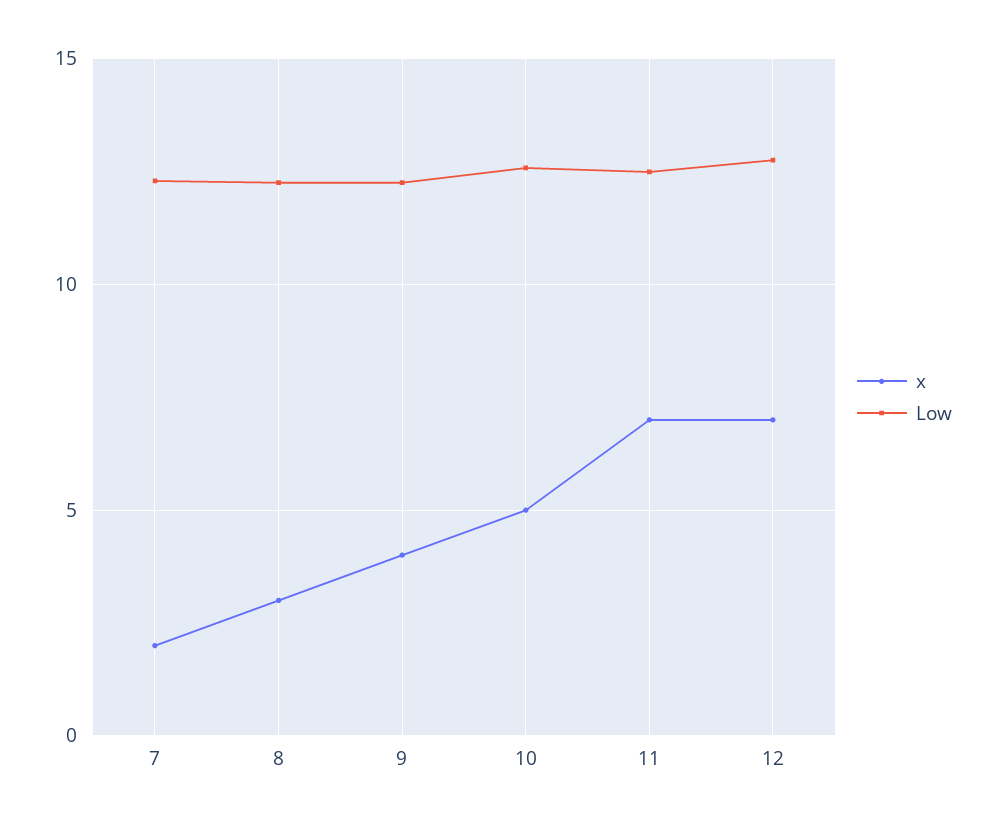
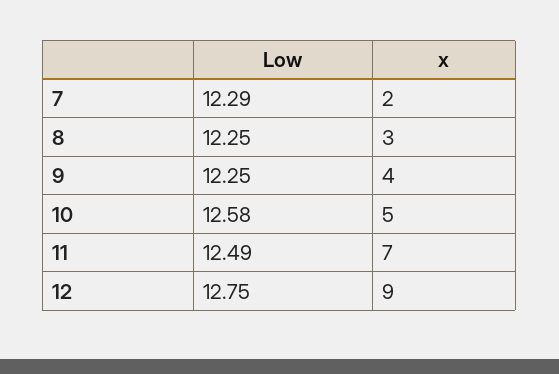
x, 12: 7 -> 9

